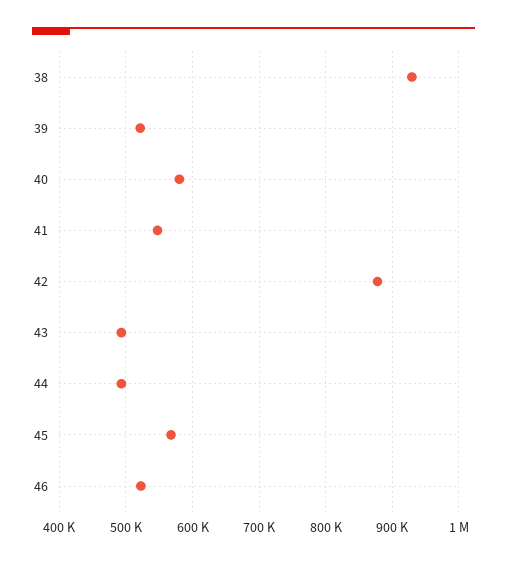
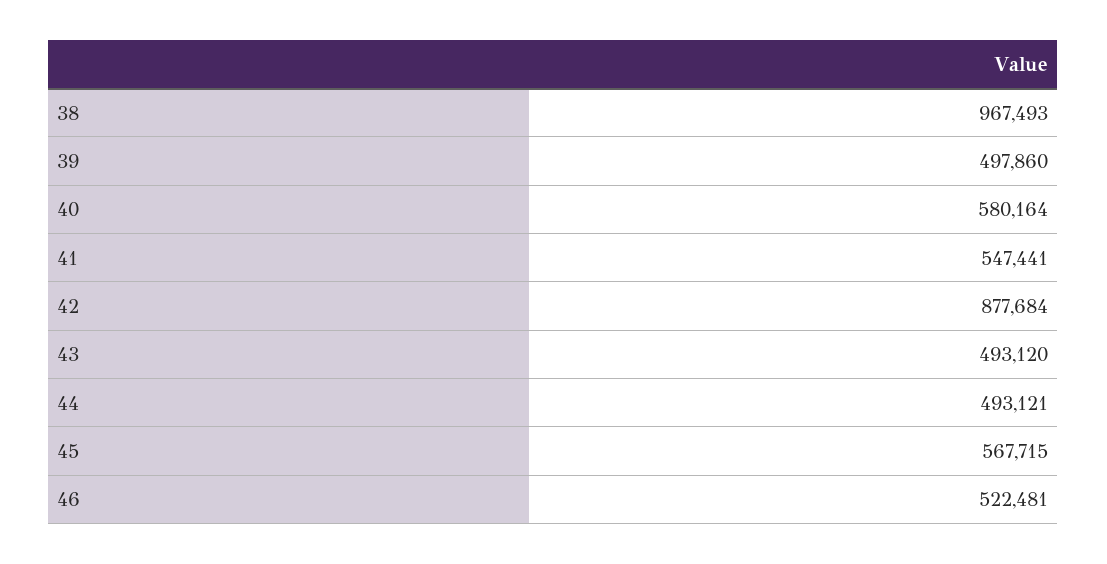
38: 930000 -> 967493
39: 520000 -> 497860

